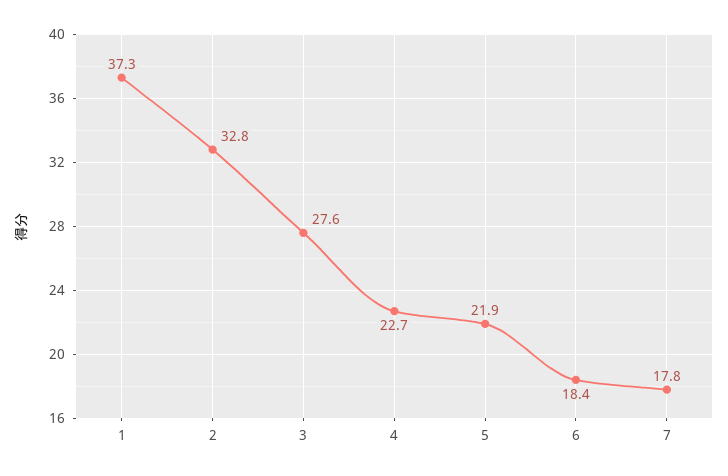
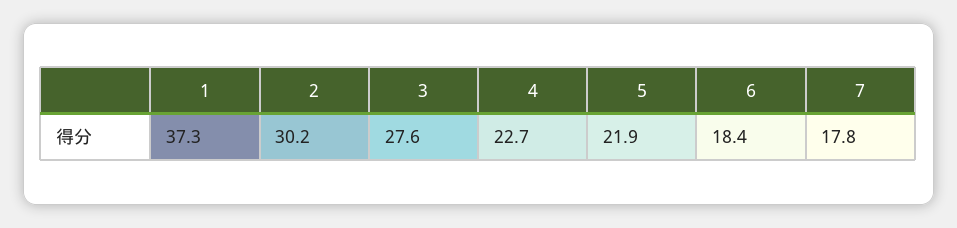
2: 32.8 -> 30.2

